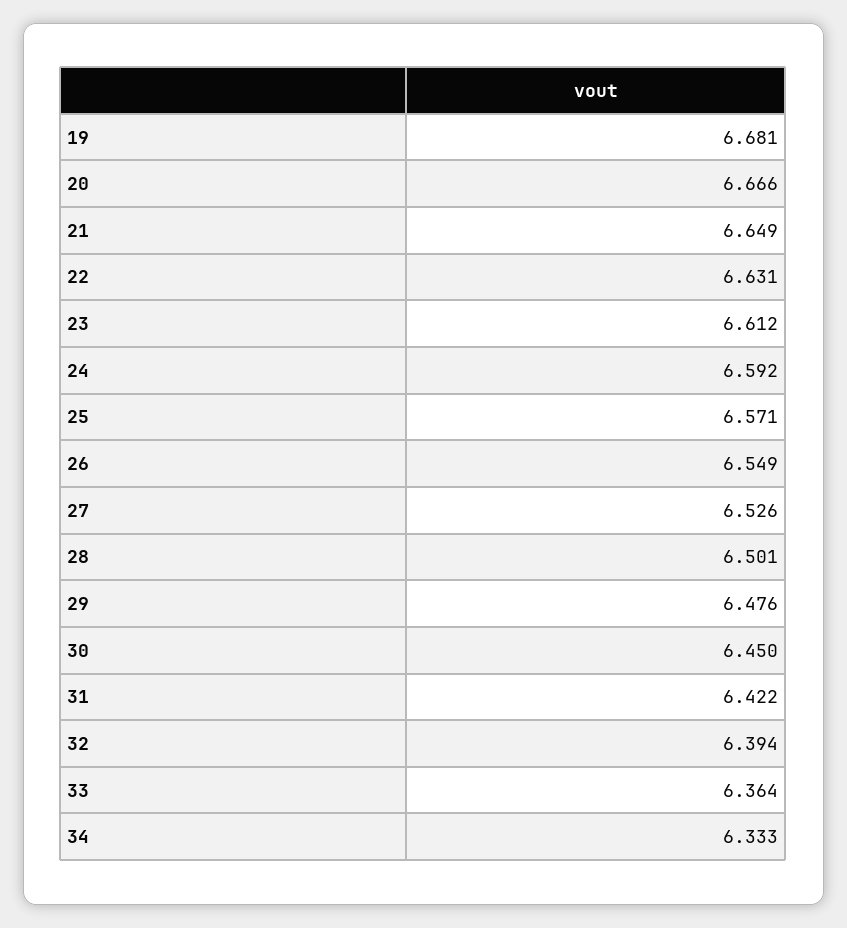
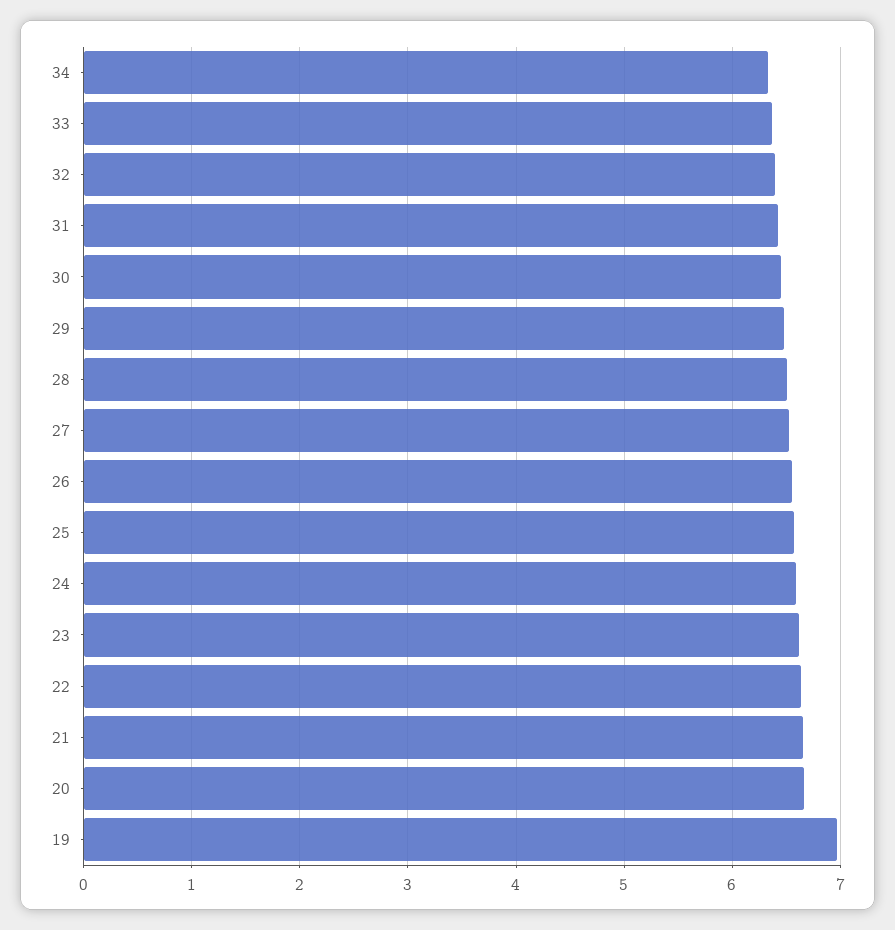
19: 6.681 -> 7

